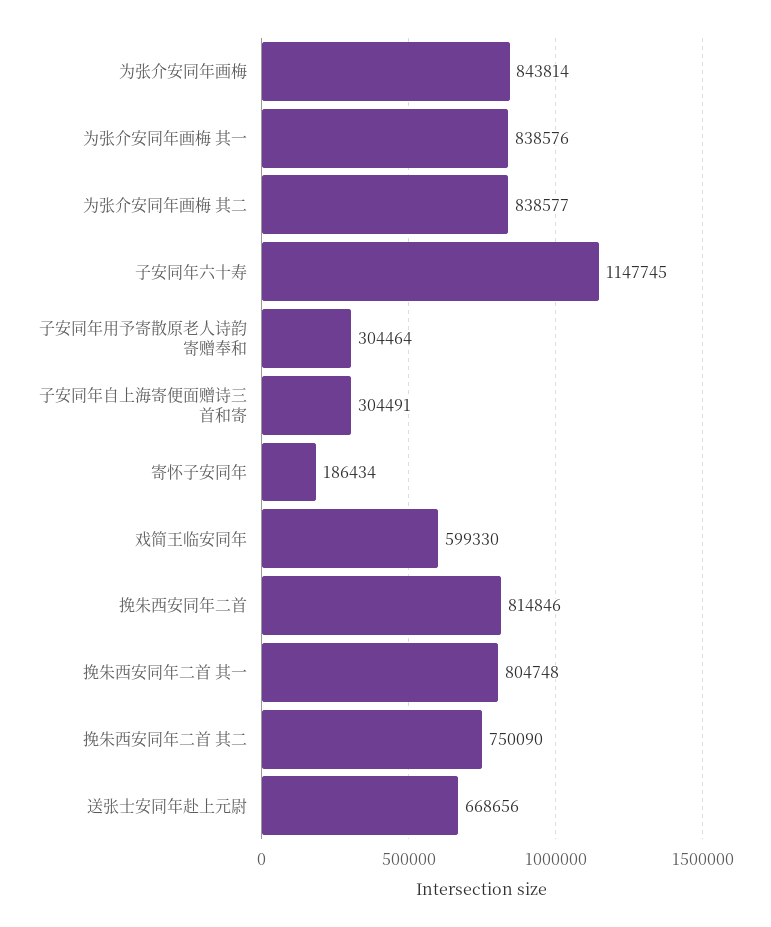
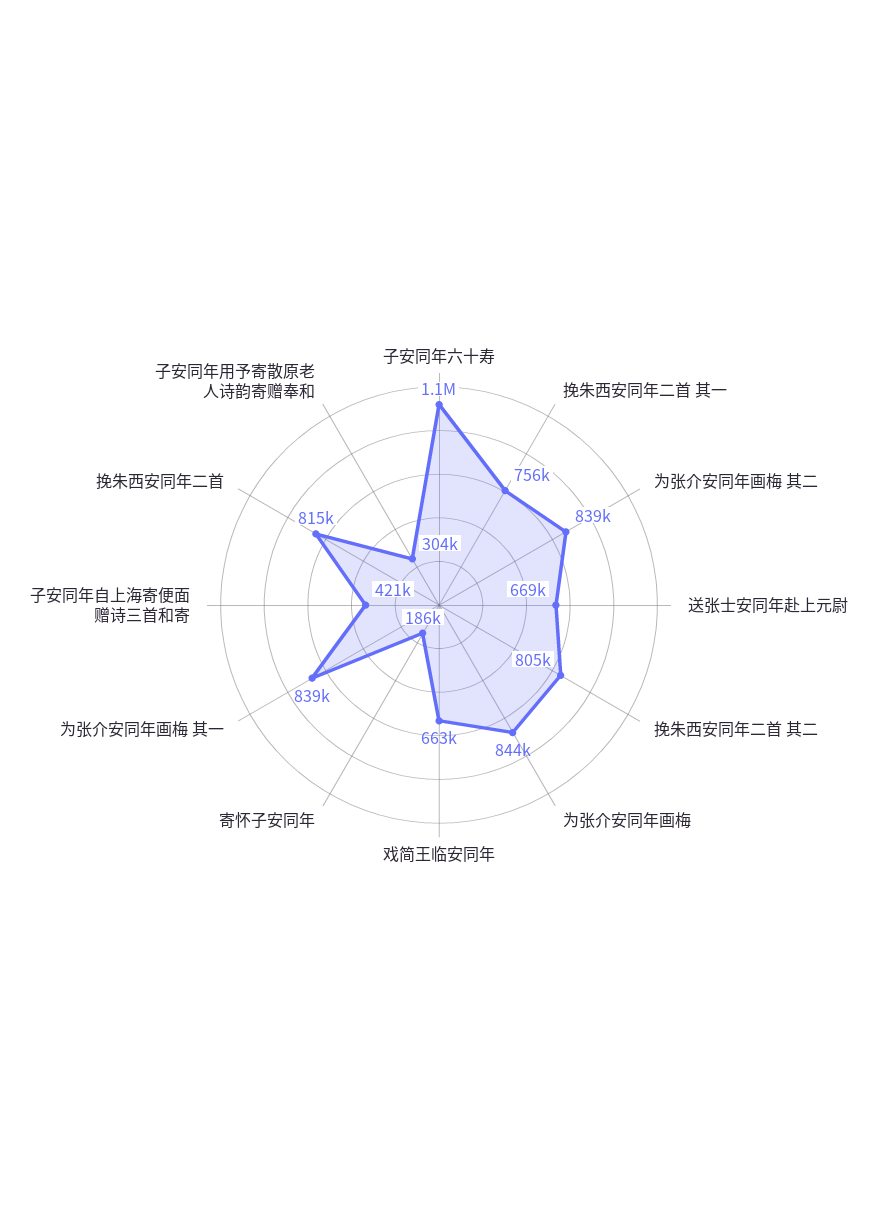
子安同年自上海寄便面赠诗三首和寄: 304491 -> 421000
戏简王临安同年: 599330 -> 663000
挽朱西安同年二首 其一: 804748 -> 756000
挽朱西安同年二首 其二: 750090 -> 805000

